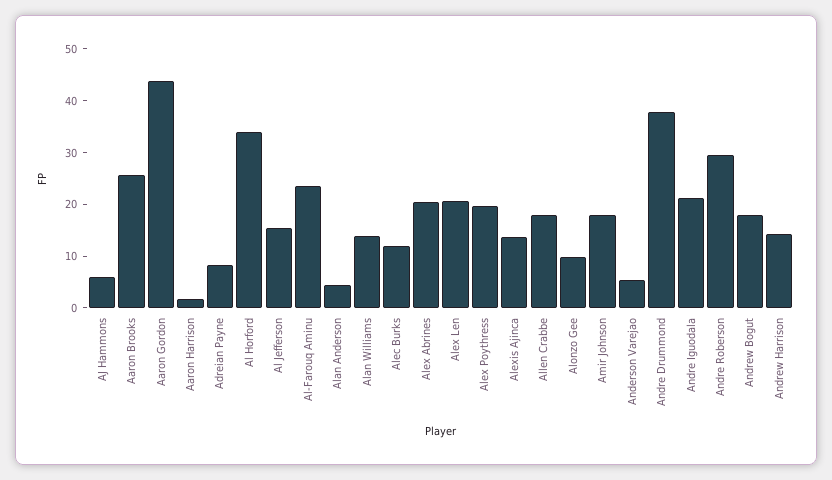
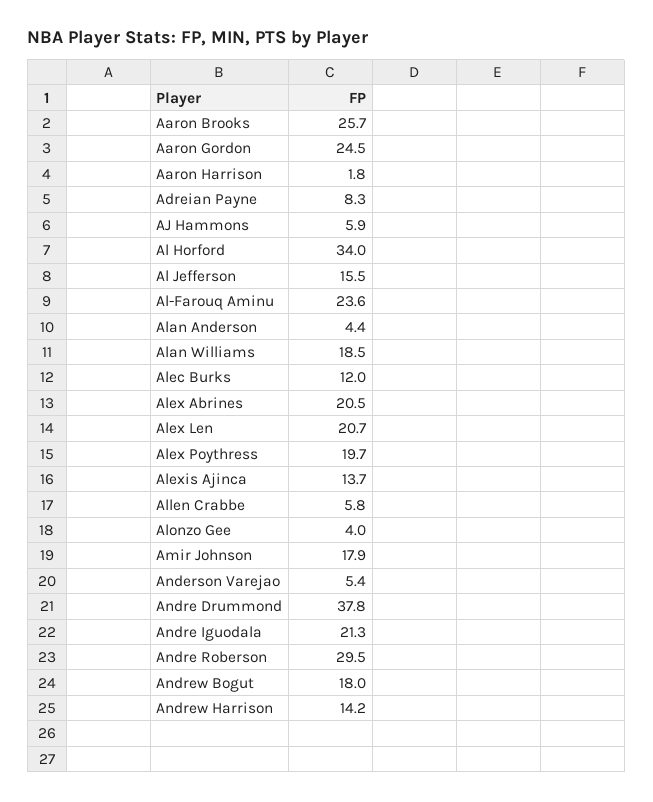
Aaron Gordon: 44 -> 24.5
Alan Williams: 14 -> 18.5
Allen Crabbe: 18 -> 5.8
Alonzo Gee: 10 -> 4

